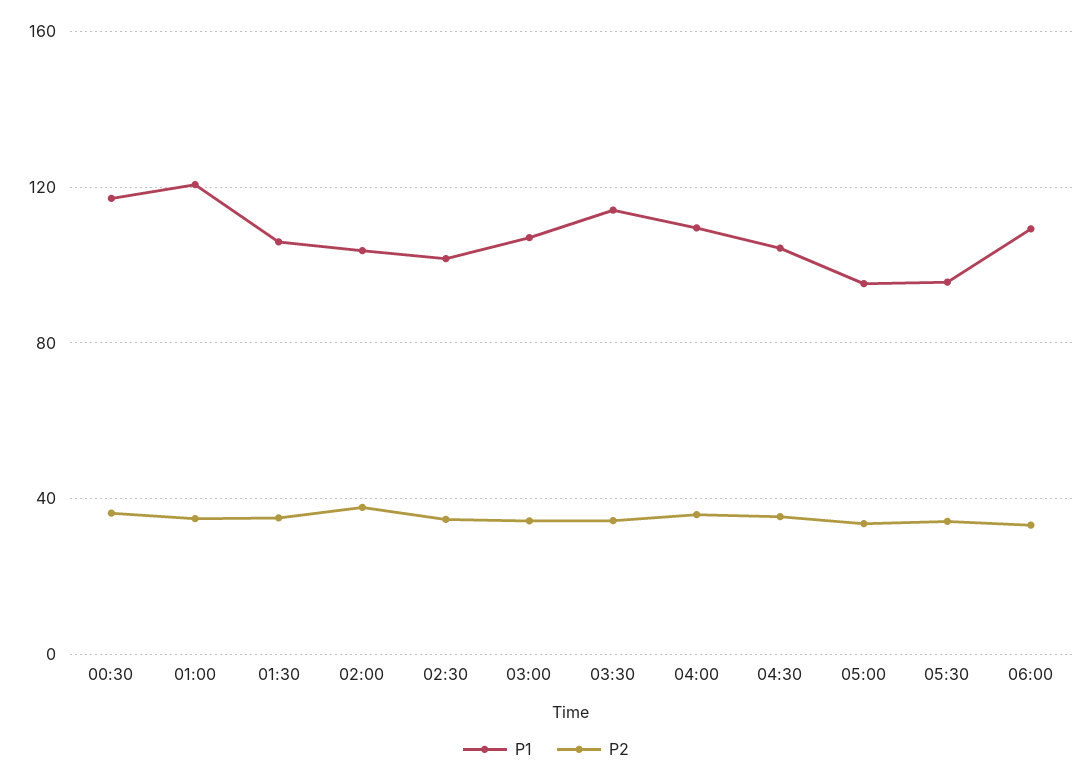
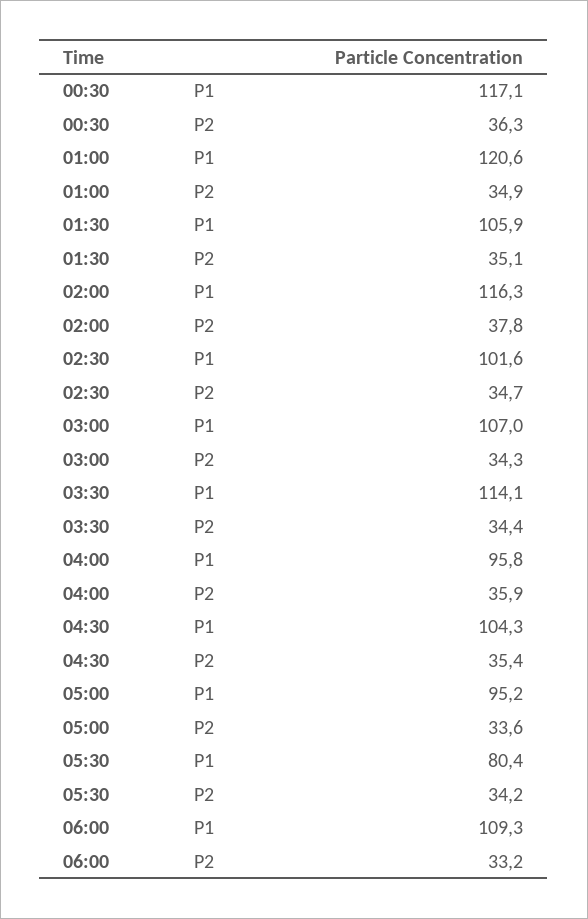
P1, 02:00: 105 -> 116.3
P1, 04:00: 110 -> 95.8
P1, 05:30: 95 -> 80.4

